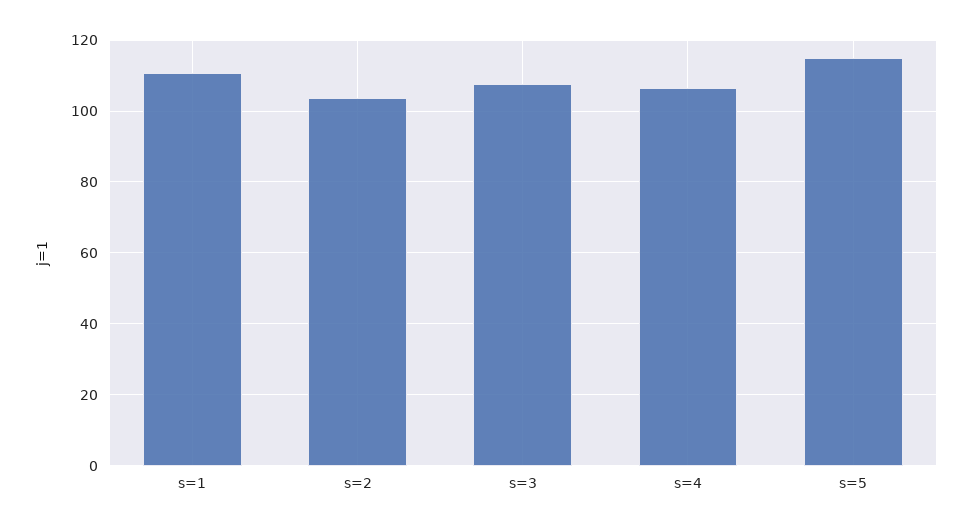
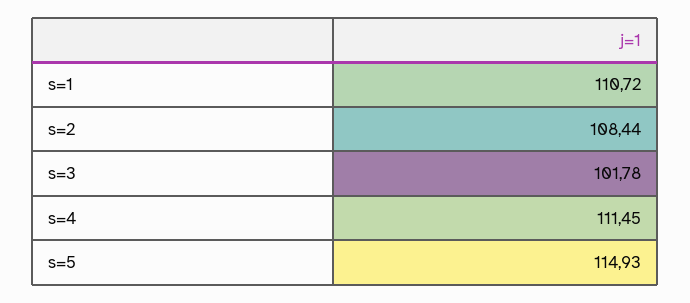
s=2: 104 -> 108.44
s=3: 108 -> 101.78
s=4: 106 -> 111.45

